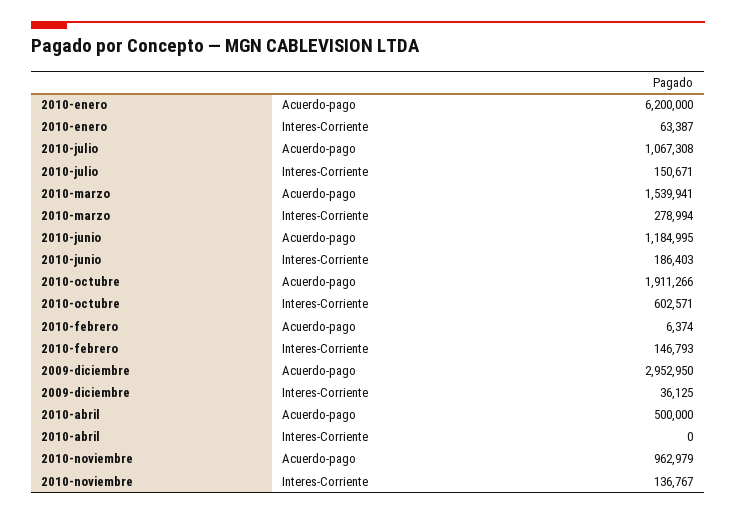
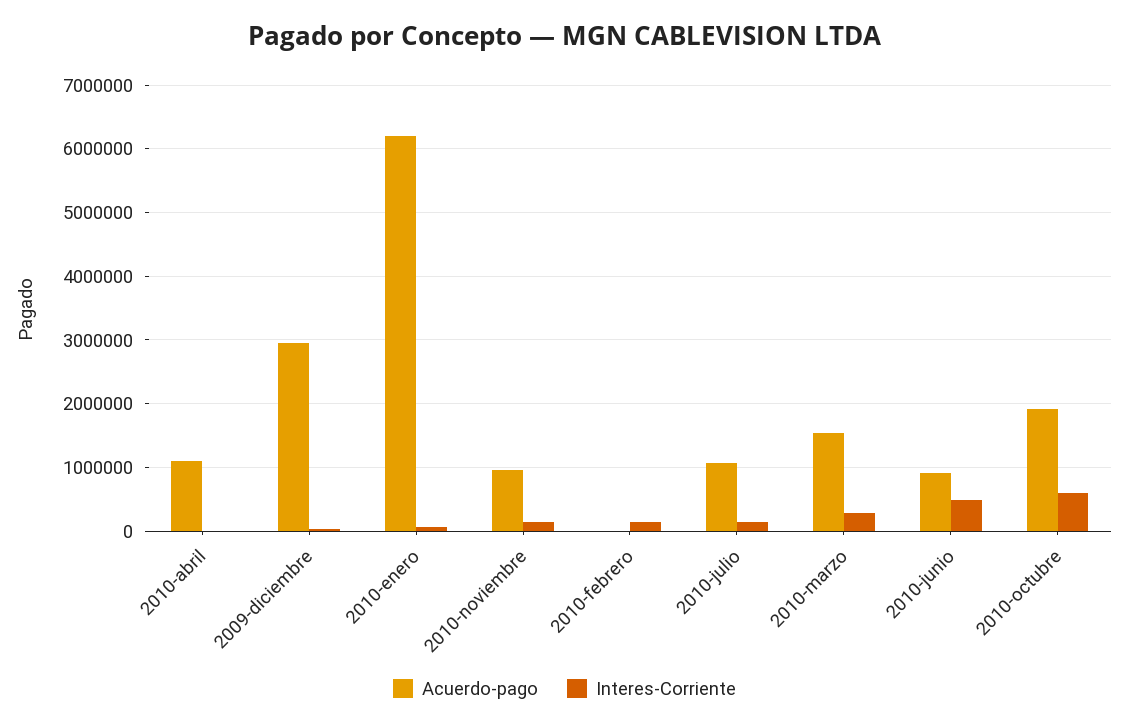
Acuerdo-pago, 2010-junio: 1184995 -> 900000
Interes-Corriente, 2010-junio: 186403 -> 500000
Acuerdo-pago, 2010-abril: 500000 -> 1100000

